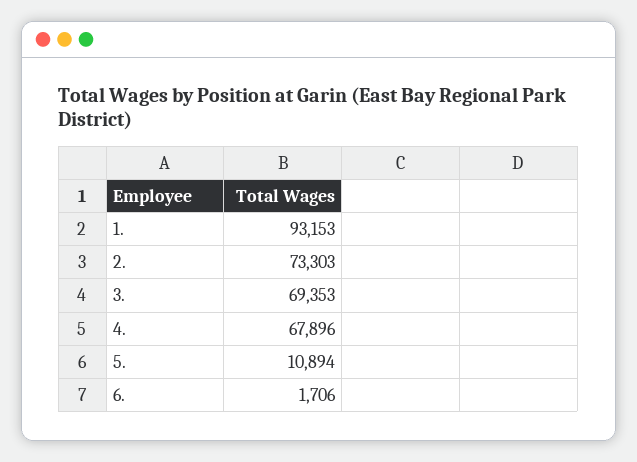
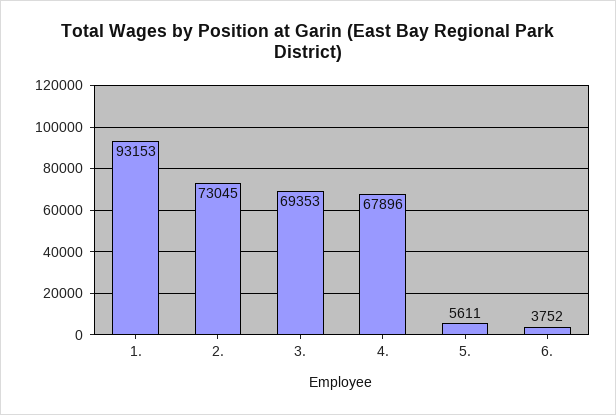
2.: 73303 -> 73045
5.: 10894 -> 5611
6.: 1706 -> 3752

